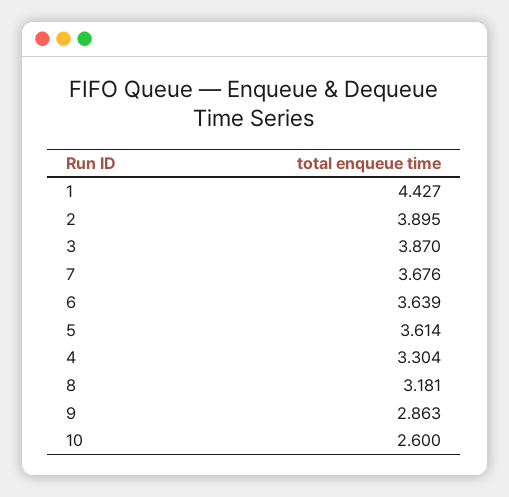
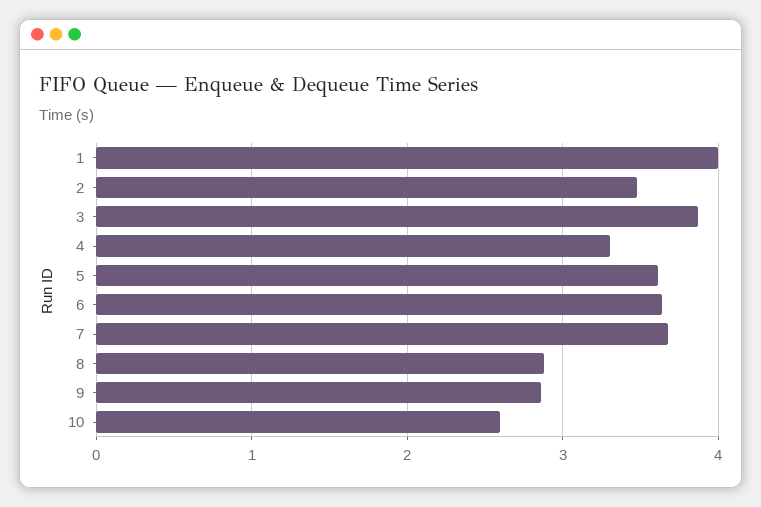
1: 4.427 -> 4
2: 3.895 -> 3.5
8: 3.181 -> 2.9

